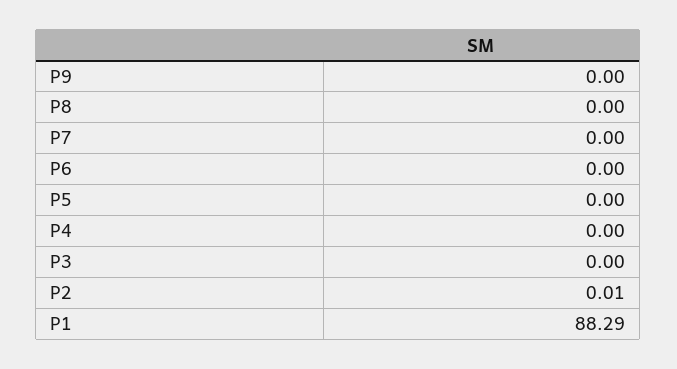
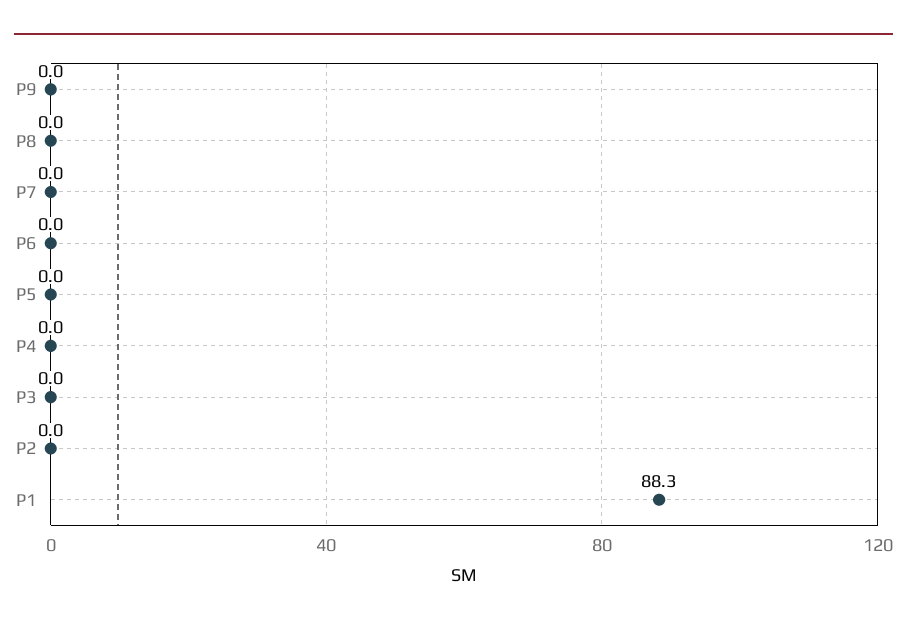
P2: 0.01 -> 0
P1: 88.29 -> 88.3

